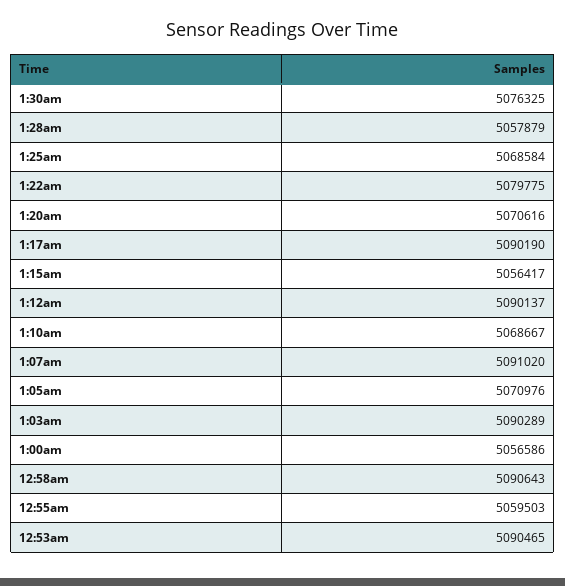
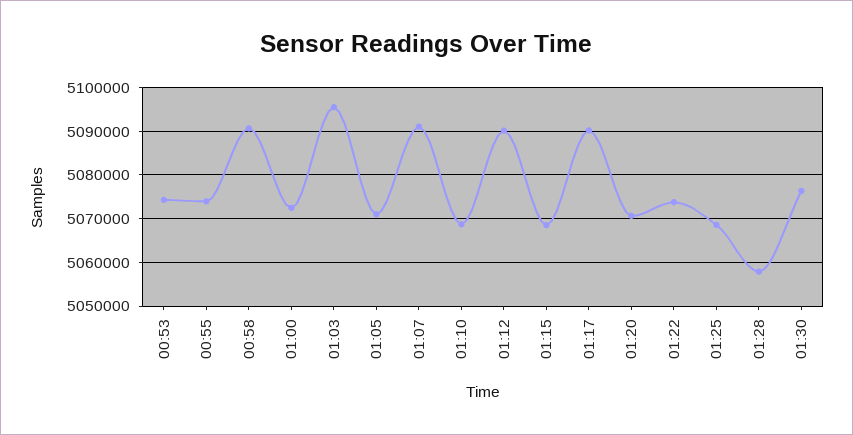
1:22am: 5079775 -> 5074000
1:15am: 5056417 -> 5068000
1:03am: 5090289 -> 5096000
1:00am: 5056586 -> 5072000
12:55am: 5059503 -> 5074000
12:53am: 5090465 -> 5074000

